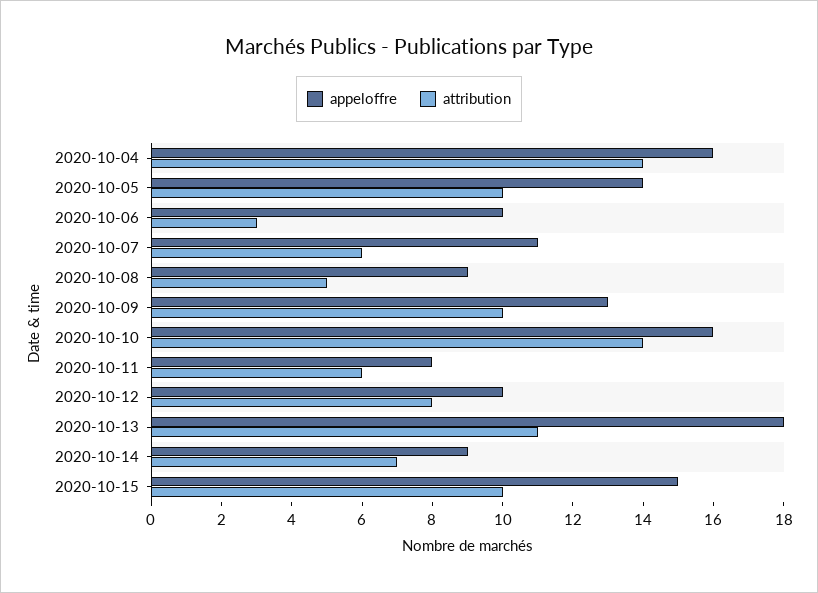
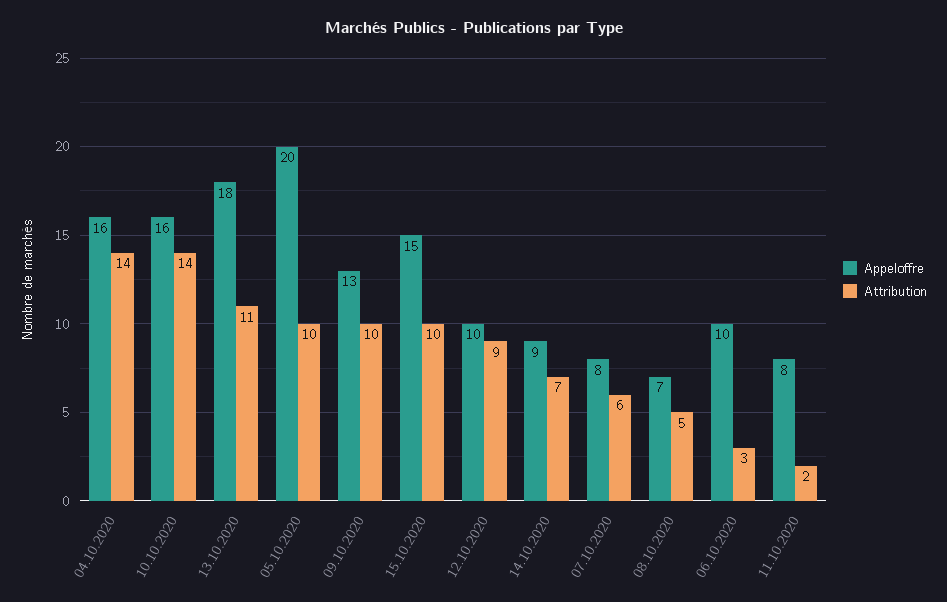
appeloffre, 2020-10-05: 14 -> 20
appeloffre, 2020-10-07: 11 -> 8
appeloffre, 2020-10-08: 9 -> 7
attribution, 2020-10-11: 6 -> 2
attribution, 2020-10-12: 8 -> 9

